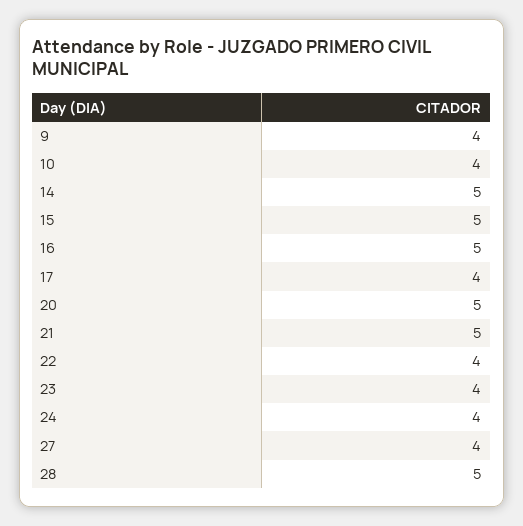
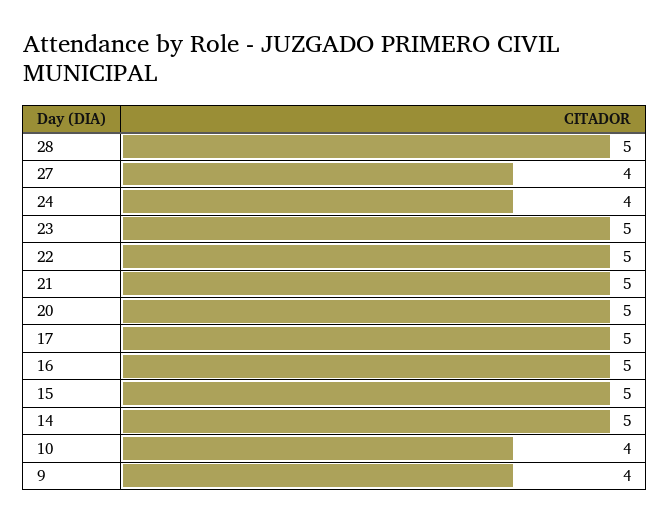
17: 4 -> 5
22: 4 -> 5
23: 4 -> 5

